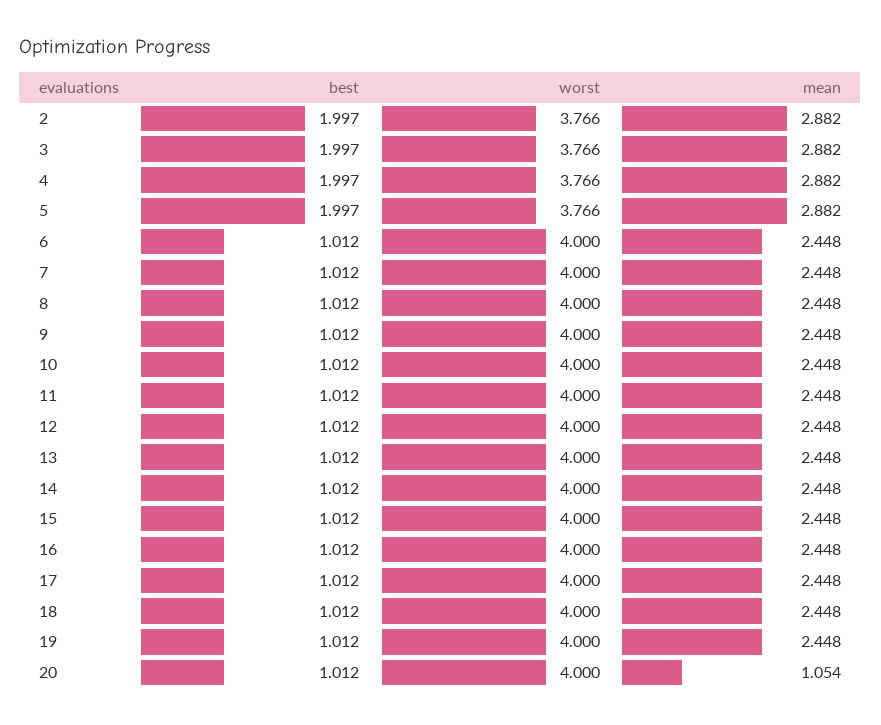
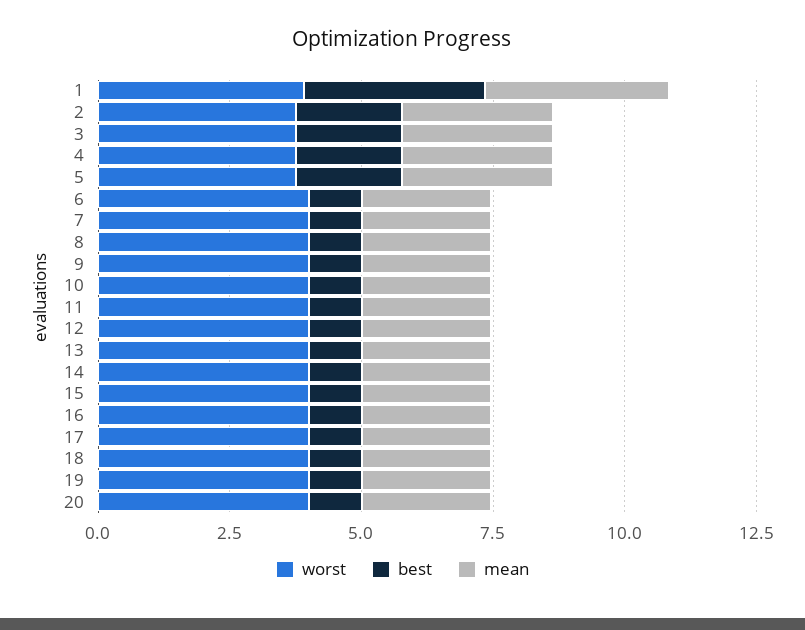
mean, 20: 1.054 -> 2.5
worst, 1: none -> 4
best, 1: none -> 3.5
mean, 1: none -> 3.5

